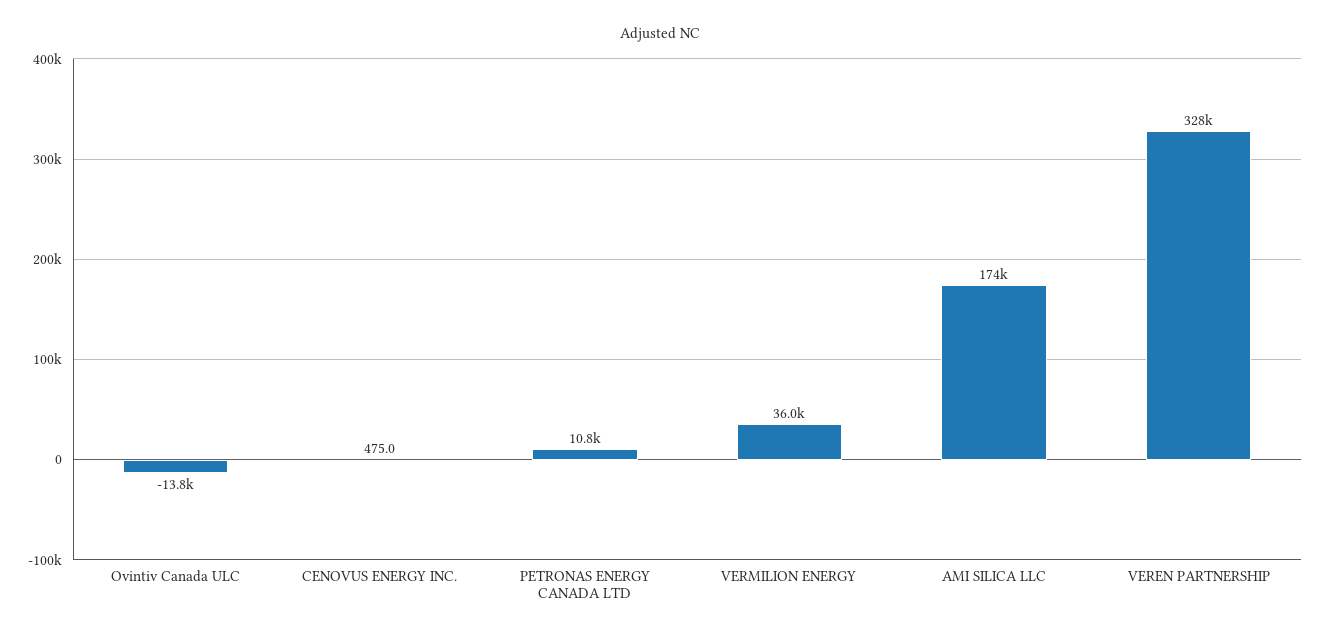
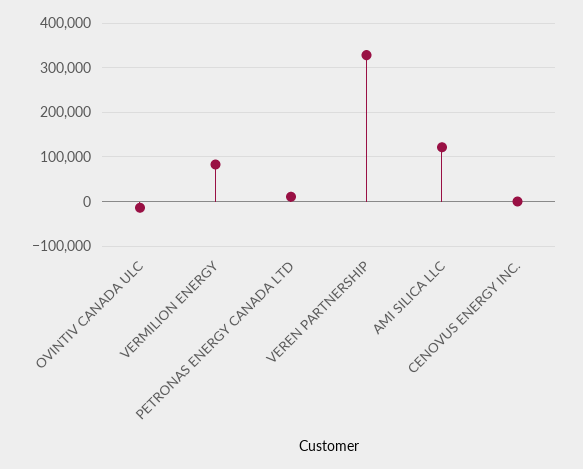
VERMILION ENERGY: 36000 -> 80000
AMI SILICA LLC: 174000 -> 120000

